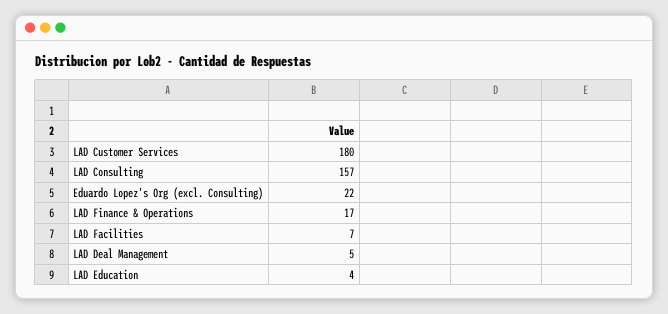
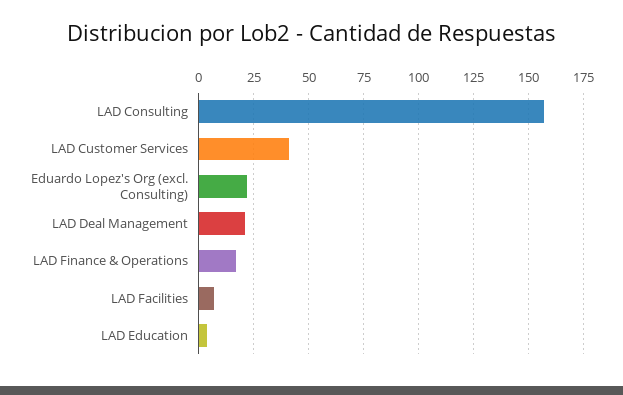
LAD Customer Services: 180 -> 40
LAD Deal Management: 5 -> 20

